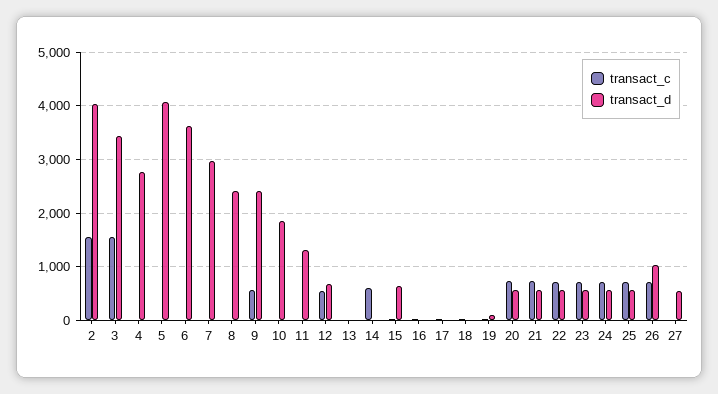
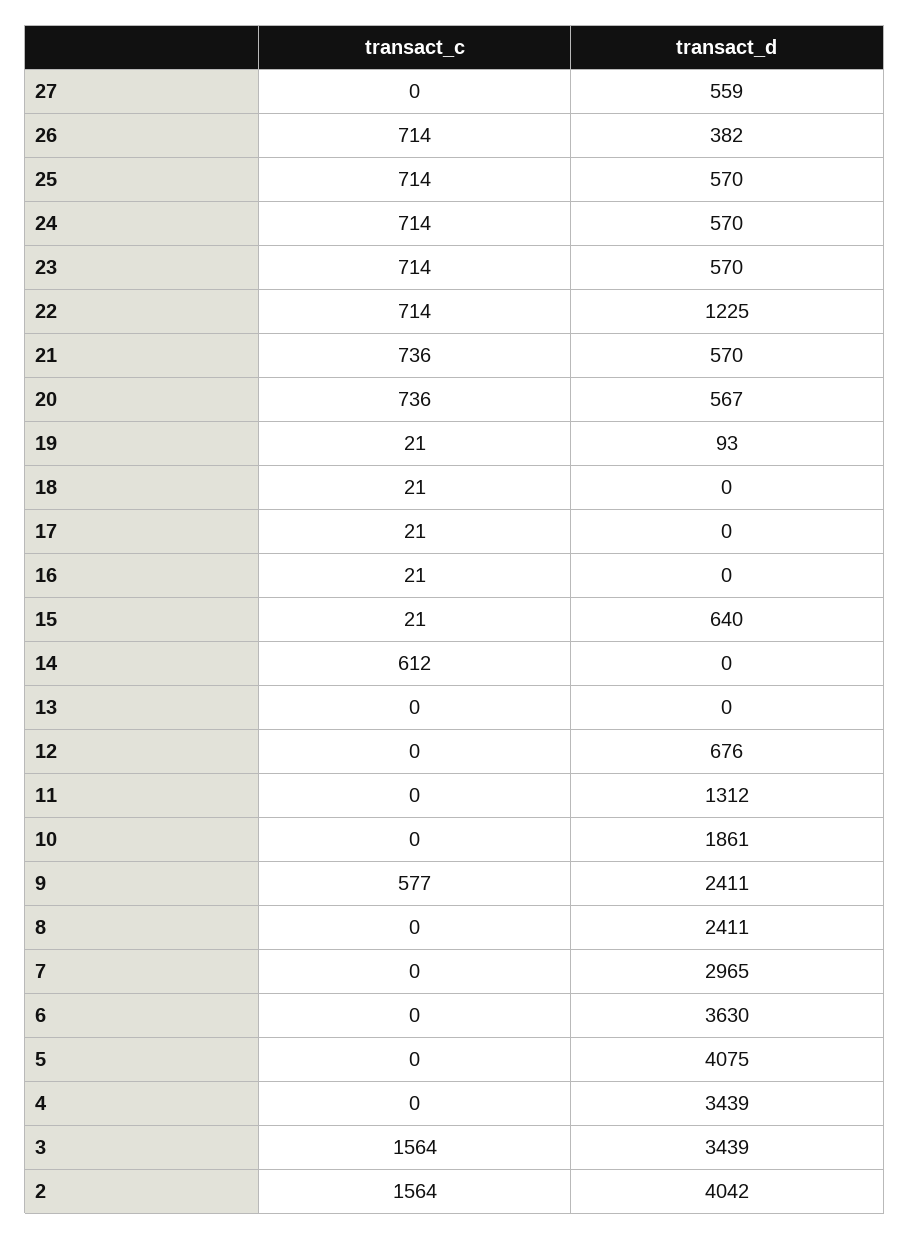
transact_d, 4: 2800 -> 3439
transact_c, 12: 600 -> 0
transact_d, 22: 600 -> 1225
transact_d, 26: 1000 -> 382

